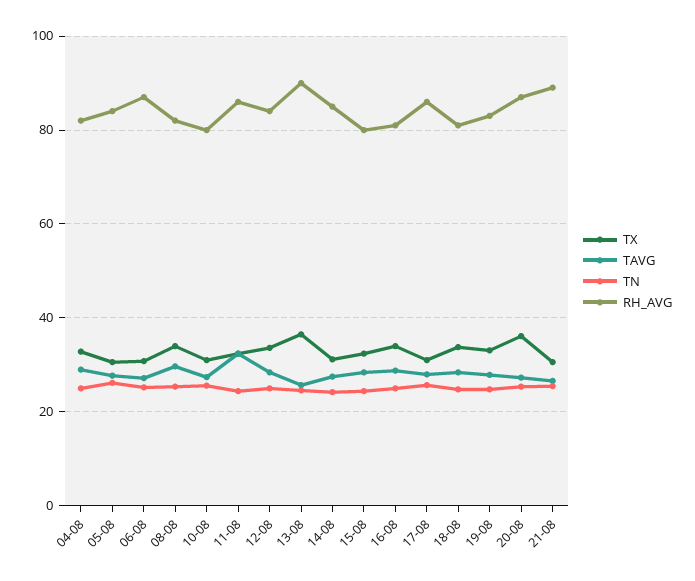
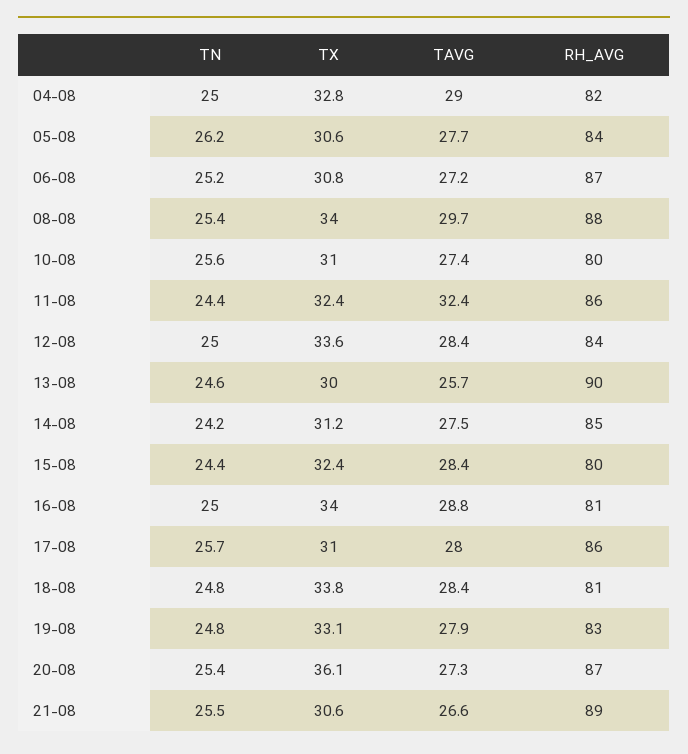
RH_AVG, 08-08: 82 -> 88
TX, 13-08: 36 -> 30

